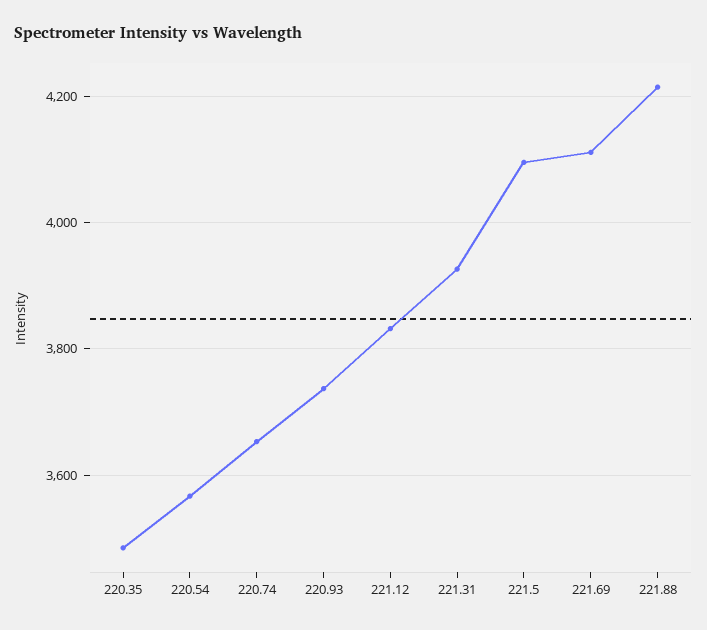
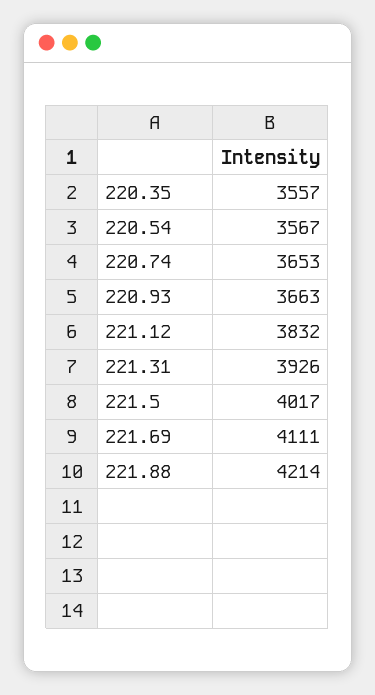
220.35: 3480 -> 3557
220.93: 3740 -> 3663
221.5: 4100 -> 4017

